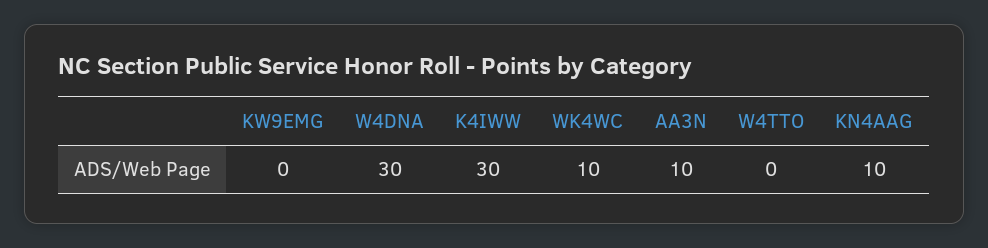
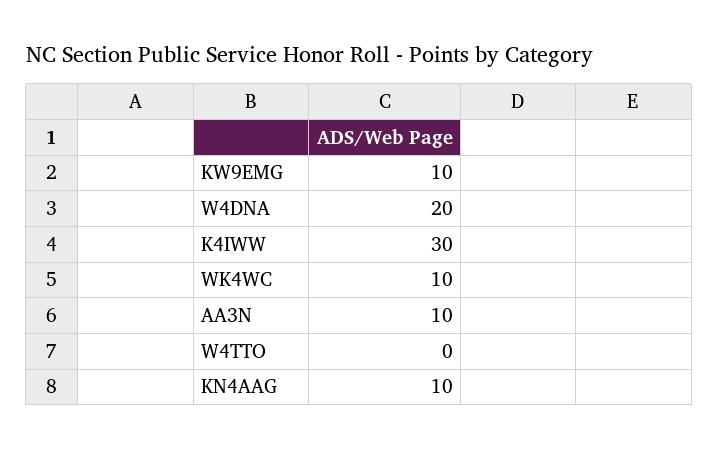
KW9EMG: 0 -> 10
W4DNA: 30 -> 20

